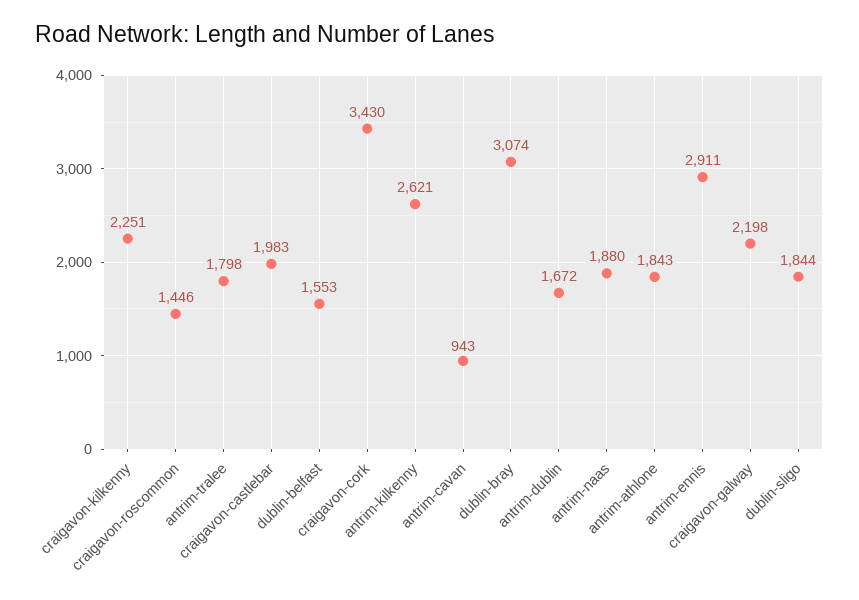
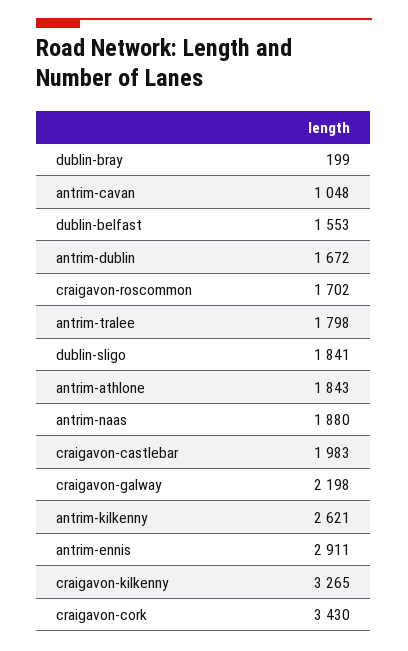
craigavon-kilkenny: 2251 -> 3265
craigavon-roscommon: 1446 -> 1702
antrim-cavan: 943 -> 1048
dublin-bray: 3074 -> 199
dublin-sligo: 1844 -> 1841

